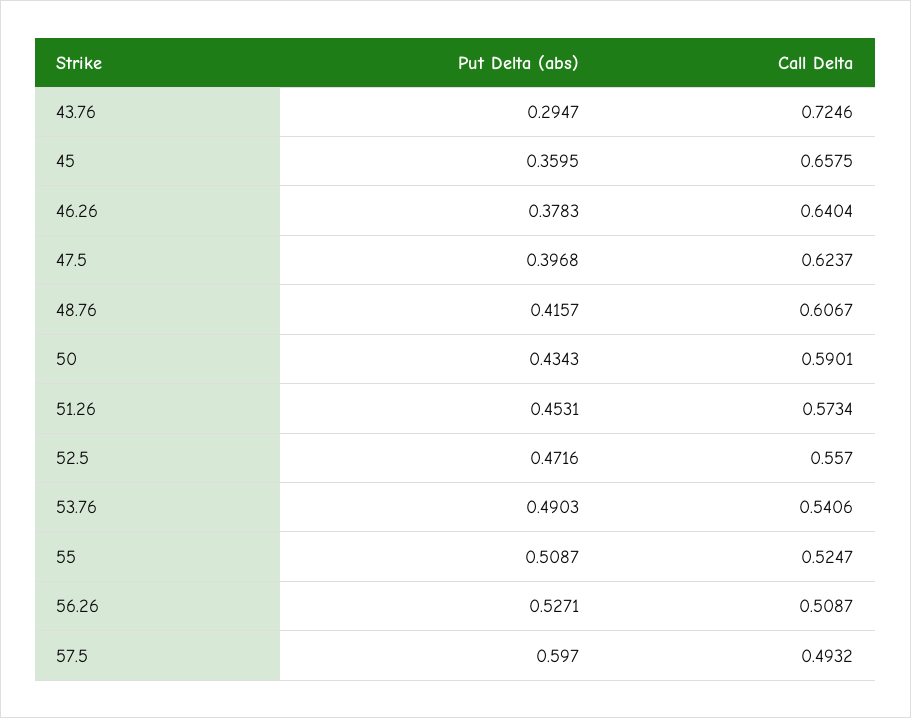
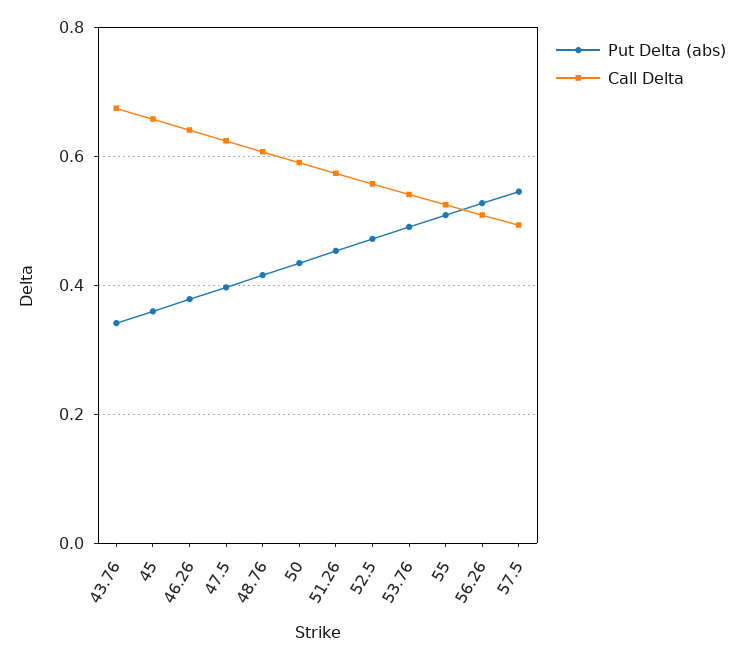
Put Delta (abs), 43.76: 0.2947 -> 0.34
Call Delta, 43.76: 0.7246 -> 0.68
Put Delta (abs), 57.5: 0.597 -> 0.54

